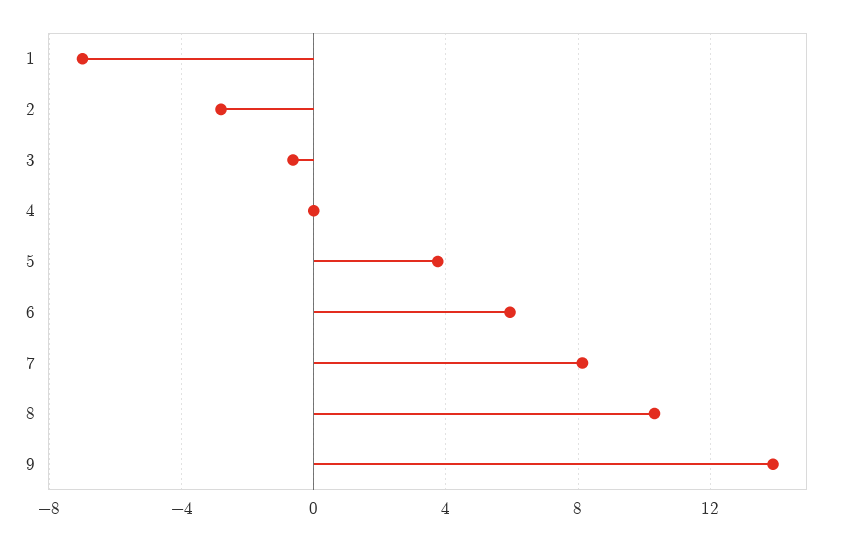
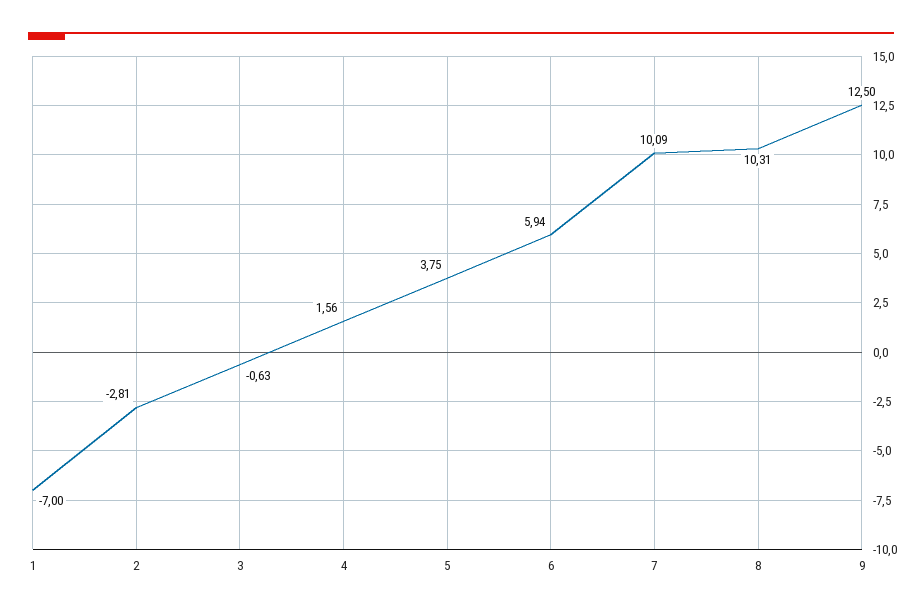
4: 0 -> 1.56
7: 8 -> 10.09
9: 14 -> 12.5

